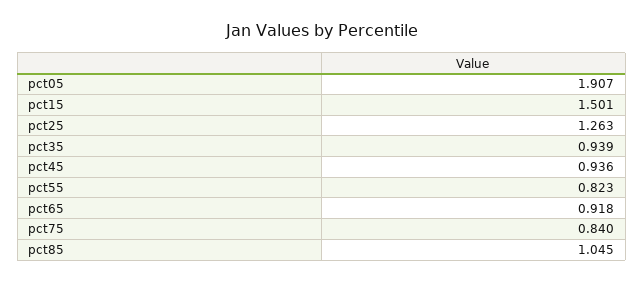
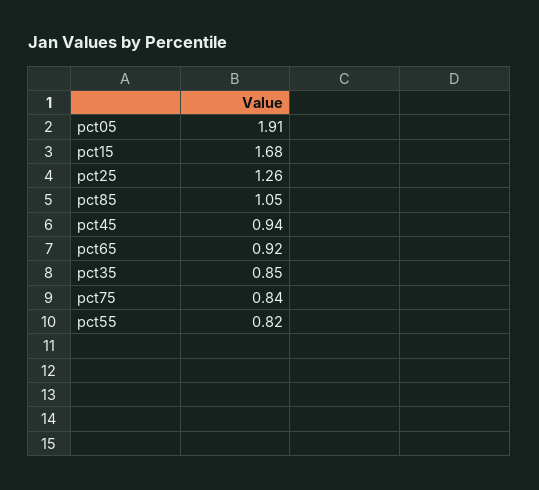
pct15: 1.501 -> 1.68
pct35: 0.939 -> 0.85

